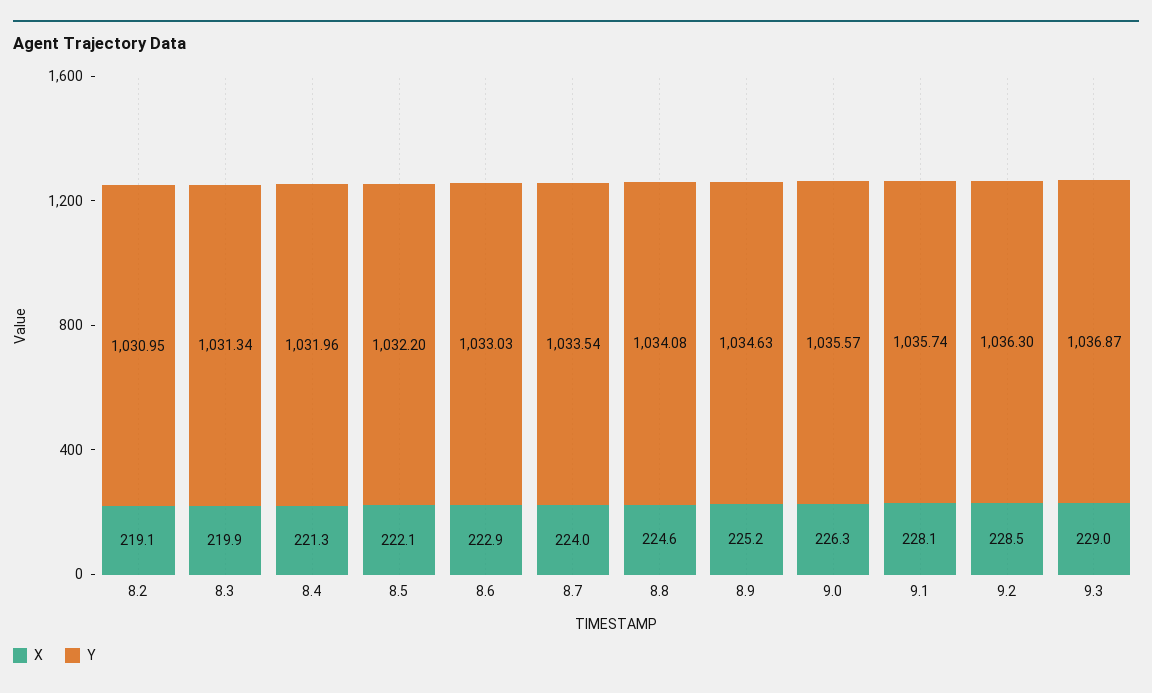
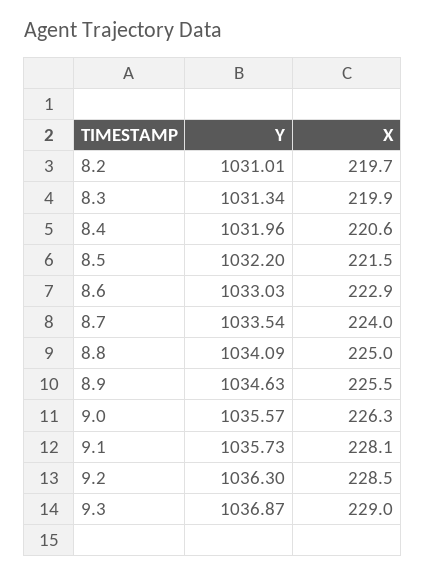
X, 8.2: 219.1 -> 219.7
Y, 8.2: 1030.95 -> 1031.01
X, 8.4: 221.3 -> 220.6
X, 8.5: 222.1 -> 221.5
X, 8.8: 224.6 -> 225
Y, 8.8: 1034.08 -> 1034.09
X, 8.9: 225.2 -> 225.5
Y, 9.1: 1035.74 -> 1035.73

